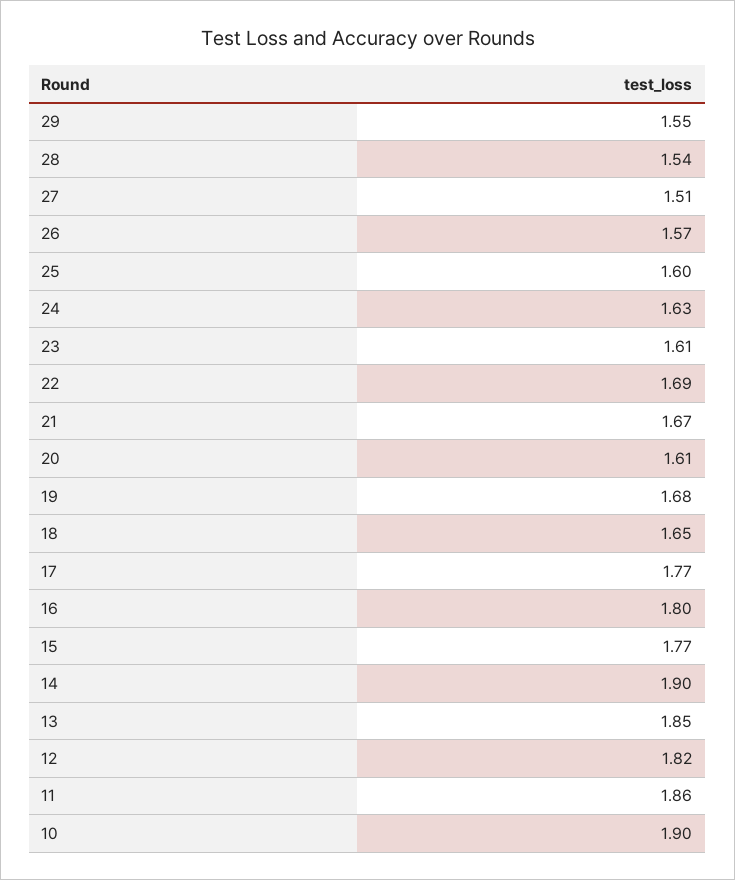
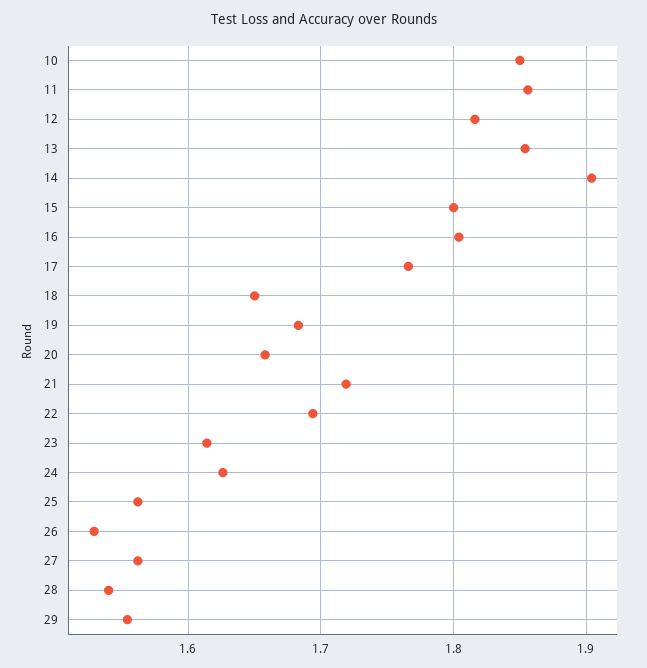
27: 1.51 -> 1.56
26: 1.57 -> 1.53
25: 1.6 -> 1.56
21: 1.67 -> 1.72
20: 1.61 -> 1.66
15: 1.77 -> 1.8
10: 1.9 -> 1.85

